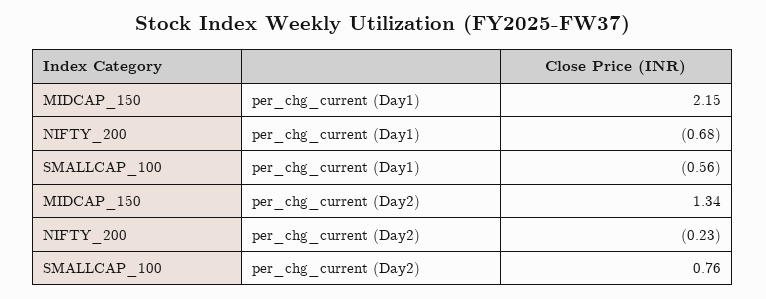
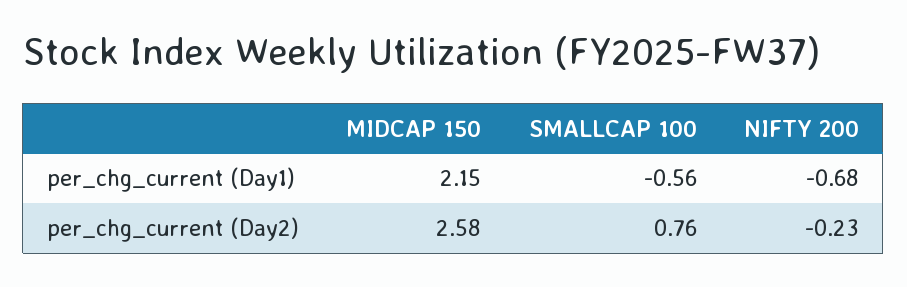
MIDCAP_150, per_chg_current (Day2): 1.34 -> 2.58

